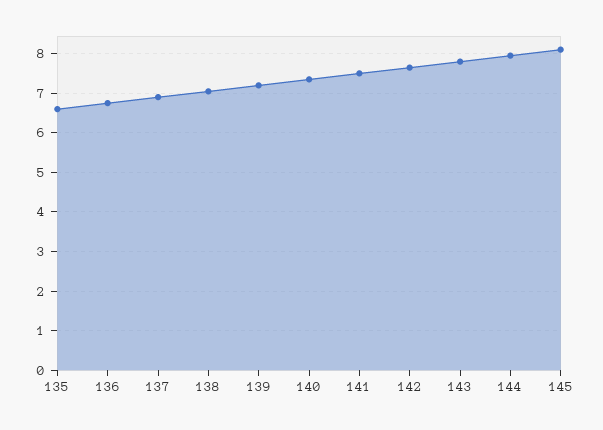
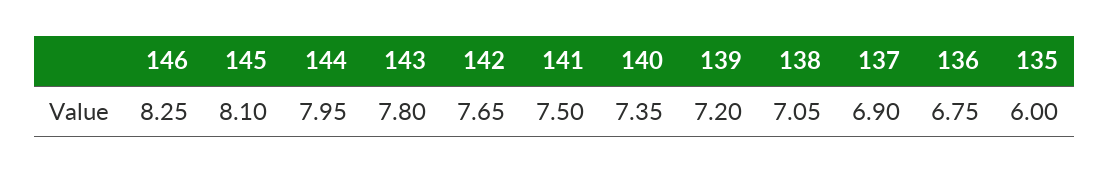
135: 6.6 -> 6
146: none -> 8.25

